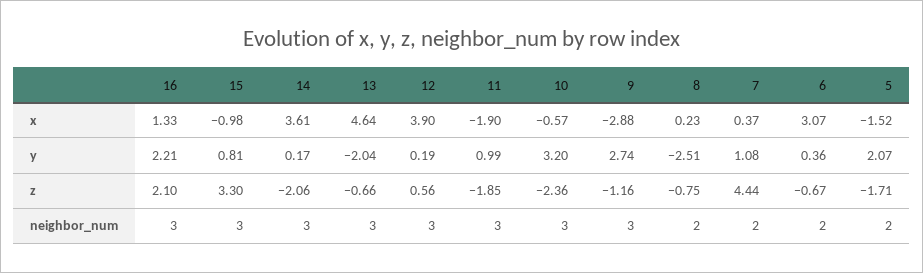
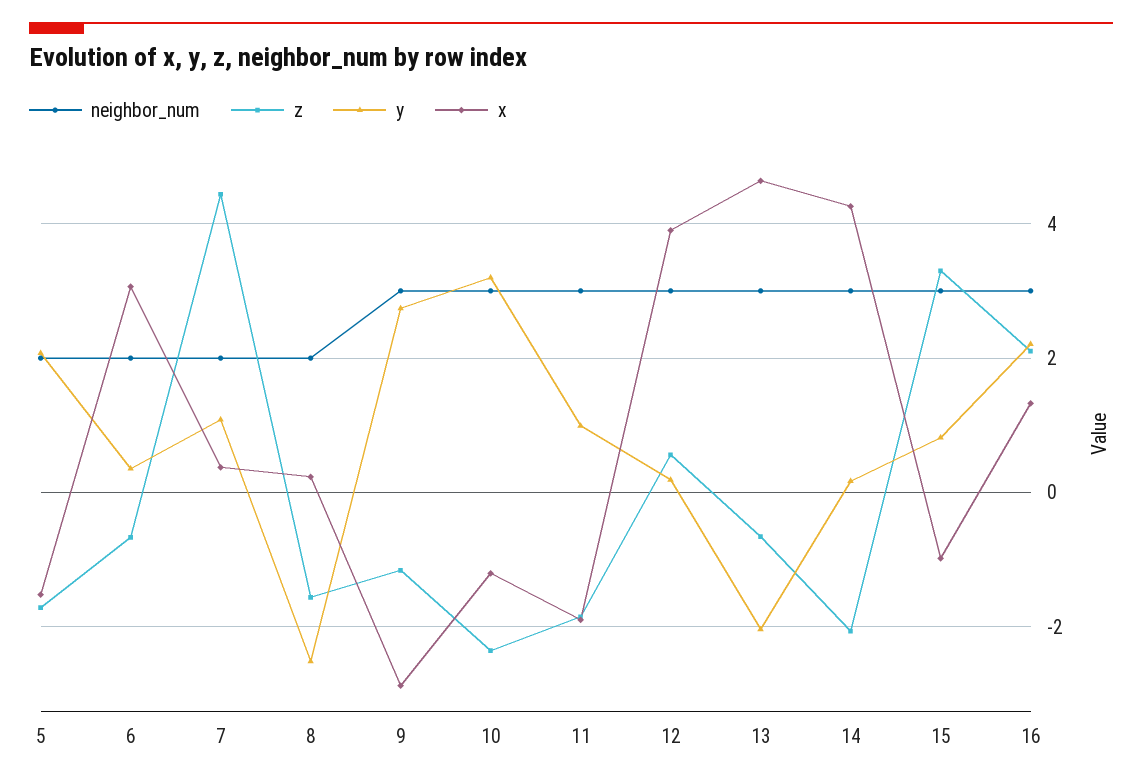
x, 14: 3.61 -> 4.2
x, 10: -0.57 -> -1.2
z, 8: -0.75 -> -1.6

